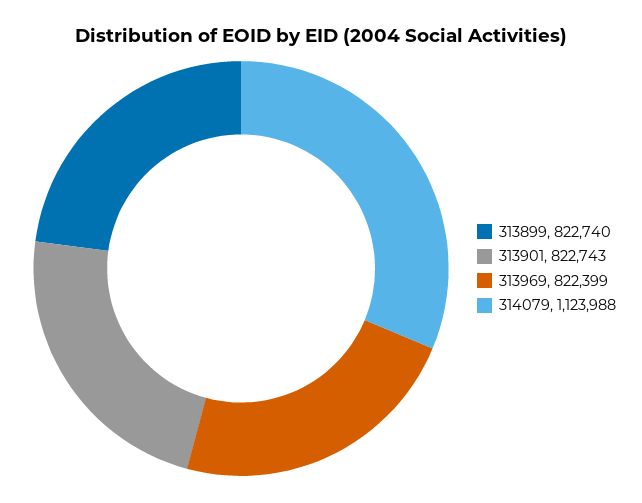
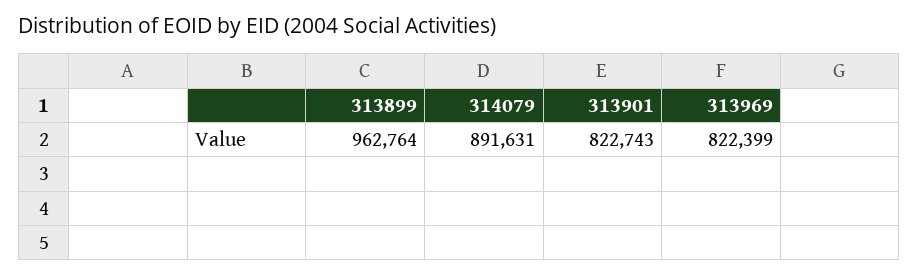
313899: 822740 -> 962764
314079: 1123988 -> 891631

